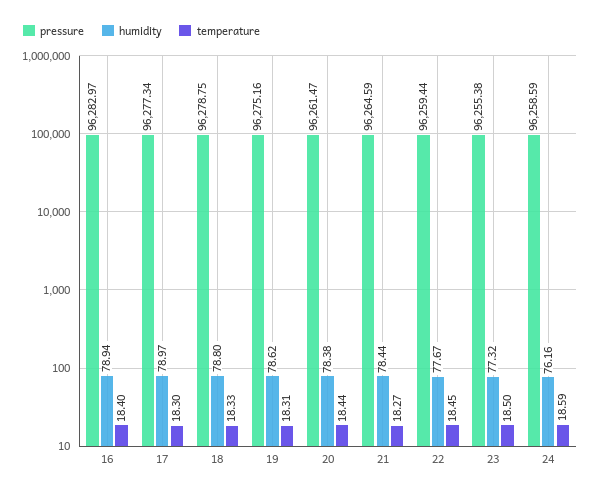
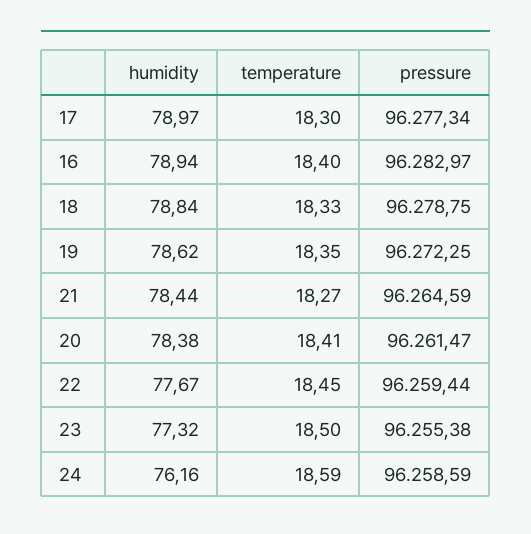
humidity, 18: 78.8 -> 78.84
pressure, 19: 96275.16 -> 96272.25
temperature, 19: 18.31 -> 18.35
temperature, 20: 18.44 -> 18.41

